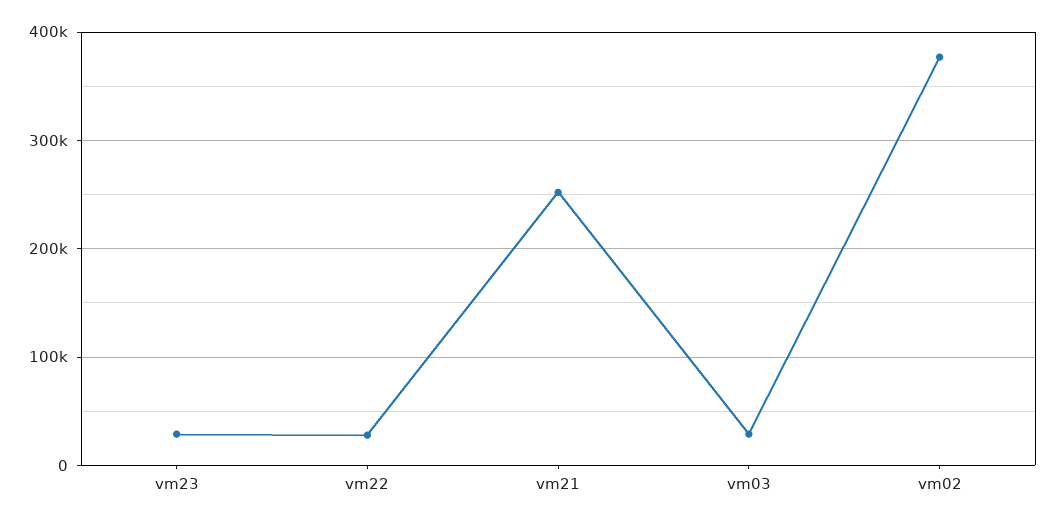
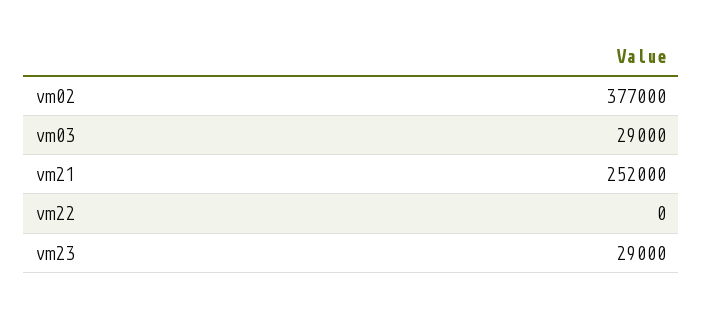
vm22: 30000 -> 0

